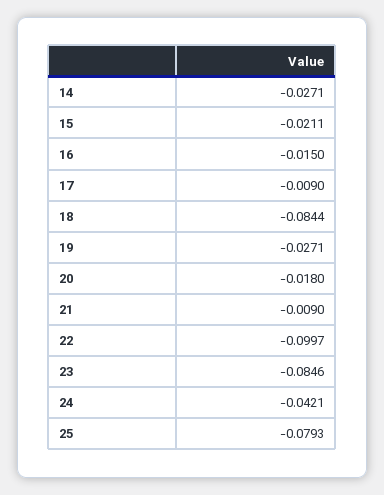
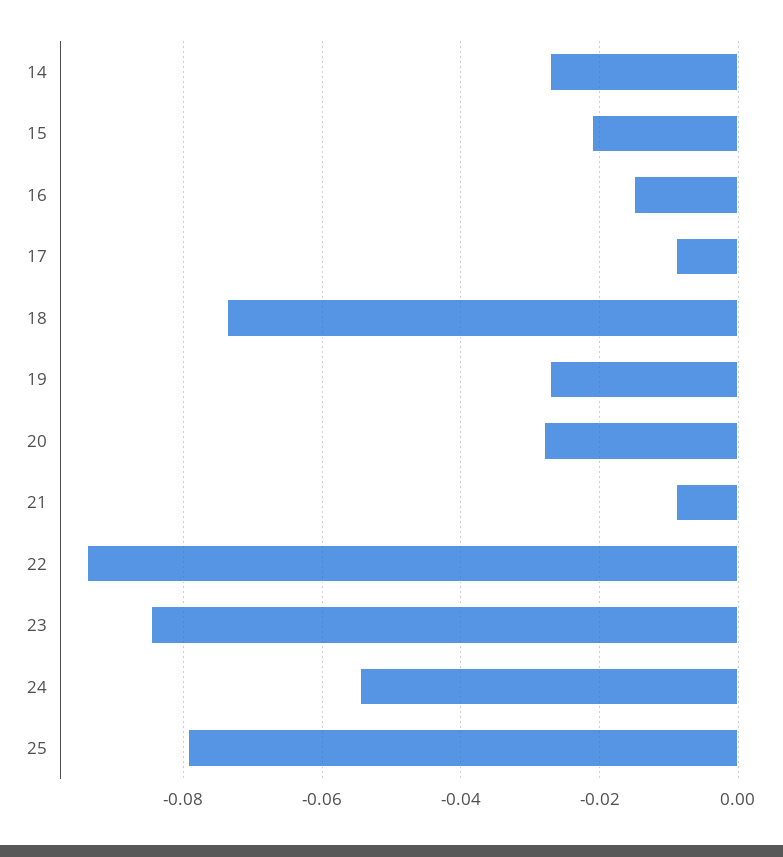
18: -0.0844 -> -0.074
20: -0.018 -> -0.028
22: -0.0997 -> -0.094
24: -0.0421 -> -0.054

